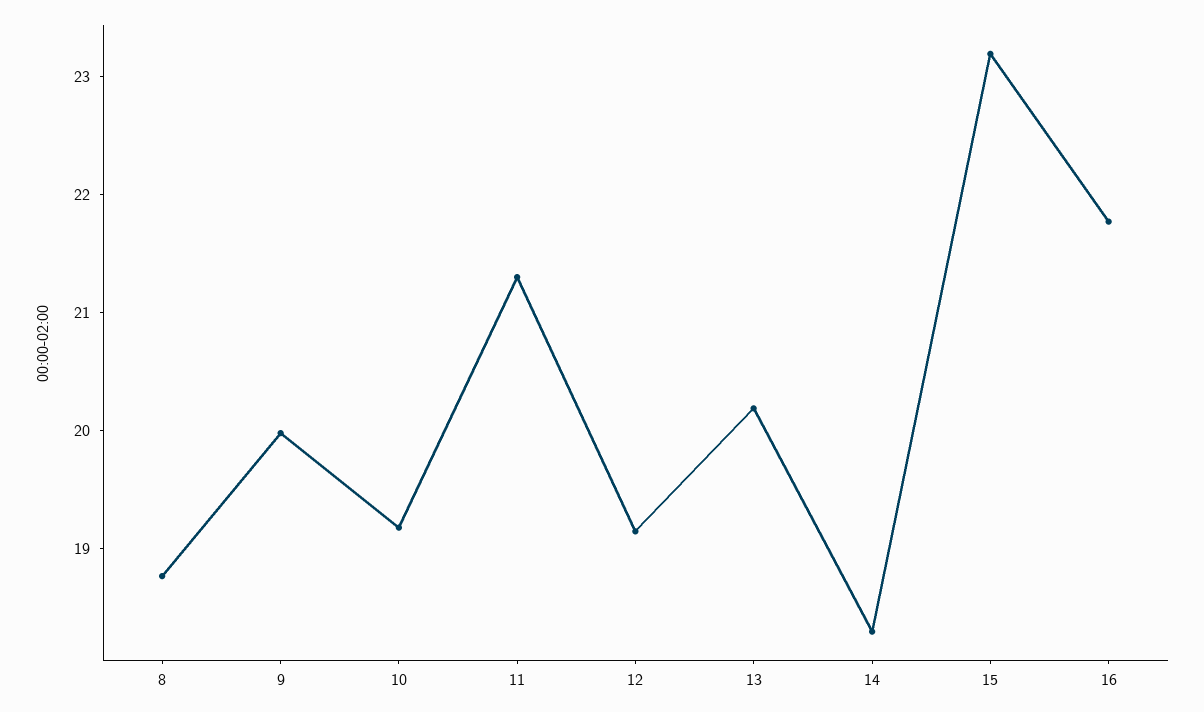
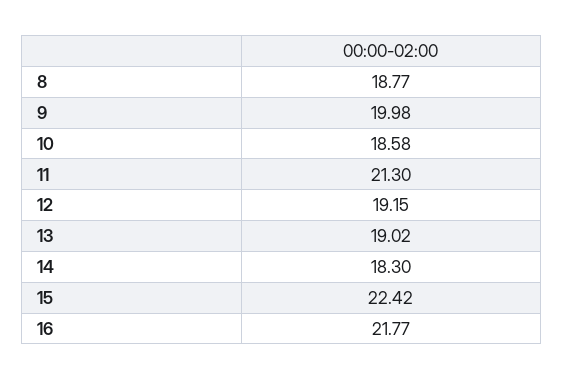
10: 19.2 -> 18.58
13: 20.2 -> 19.02
15: 23.2 -> 22.42

